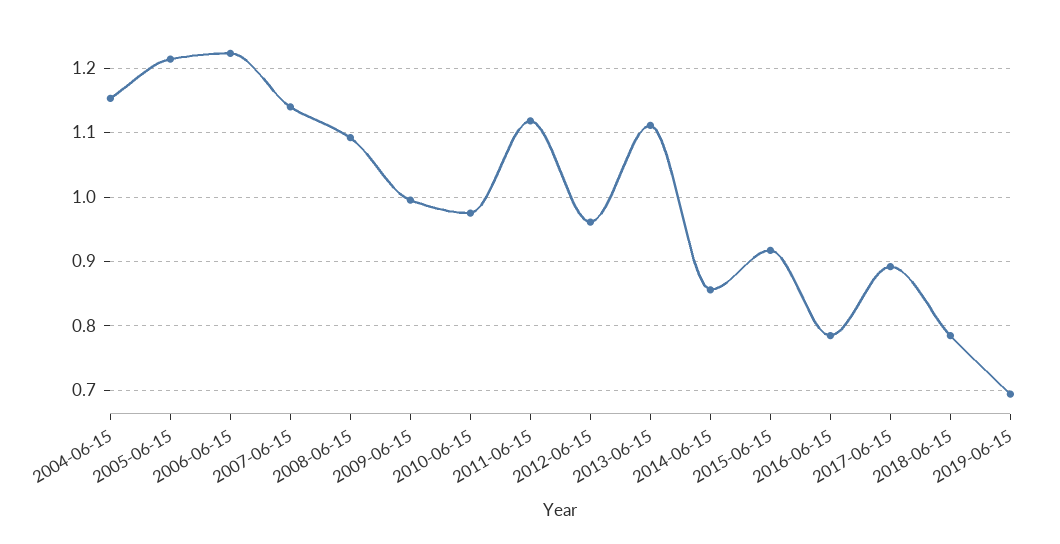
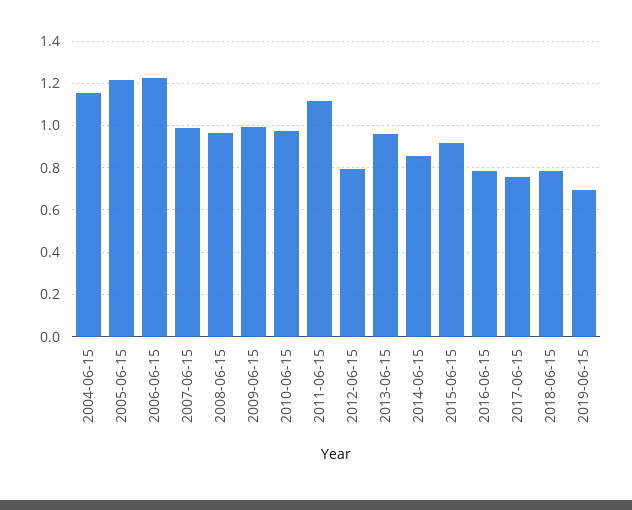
2007-06-15: 1.14 -> 1
2008-06-15: 1.09 -> 0.95
2012-06-15: 0.96 -> 0.8
2013-06-15: 1.11 -> 0.95
2017-06-15: 0.89 -> 0.75

